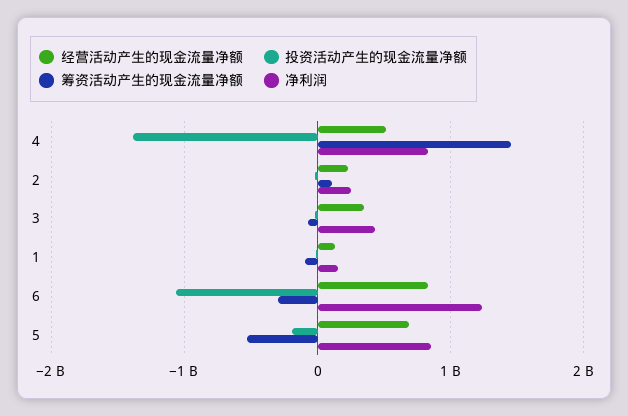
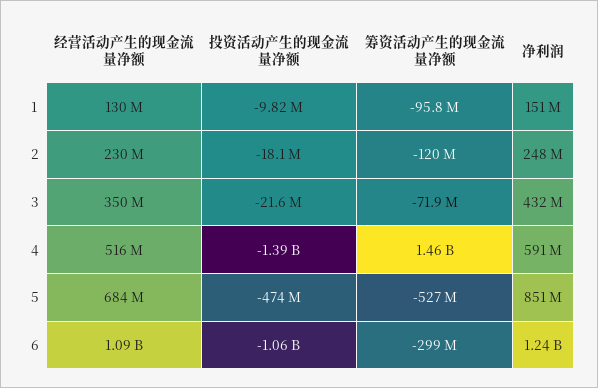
净利润, 4: 800000000 -> 591000000
筹资活动产生的现金流量净额, 2: 100000000 -> -120000000
经营活动产生的现金流量净额, 6: 800000000 -> 1090000000
投资活动产生的现金流量净额, 5: -200000000 -> -474000000

